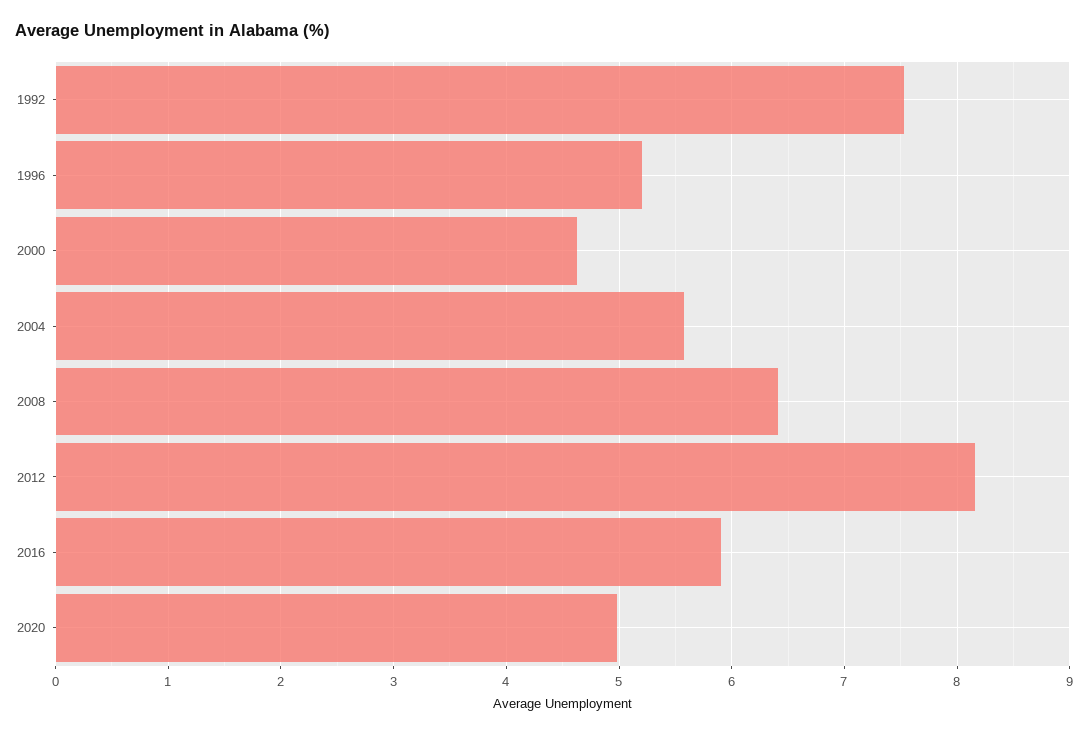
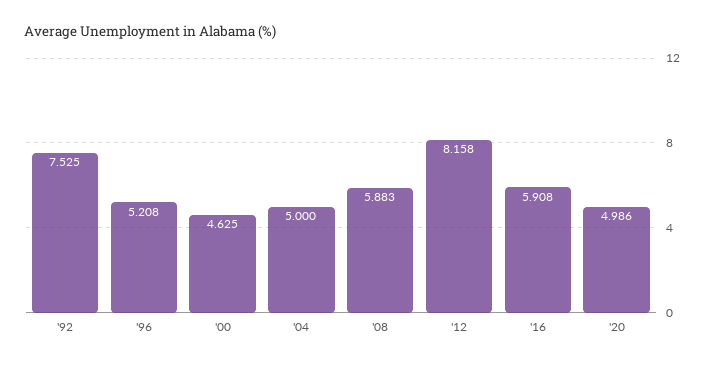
2004: 5.6 -> 5
2008: 6.4 -> 5.883

